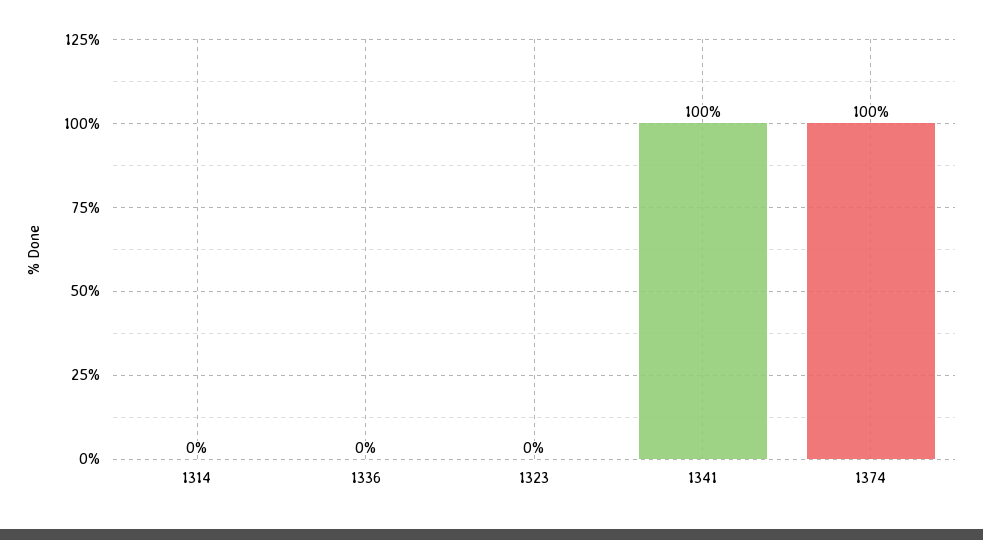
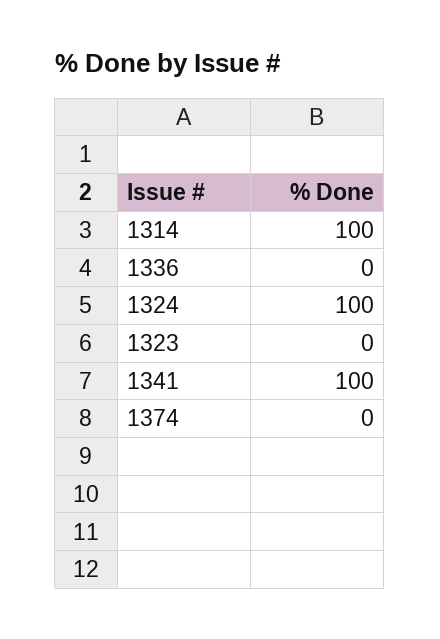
1314: 0 -> 100
1374: 100 -> 0
1324: none -> 100

